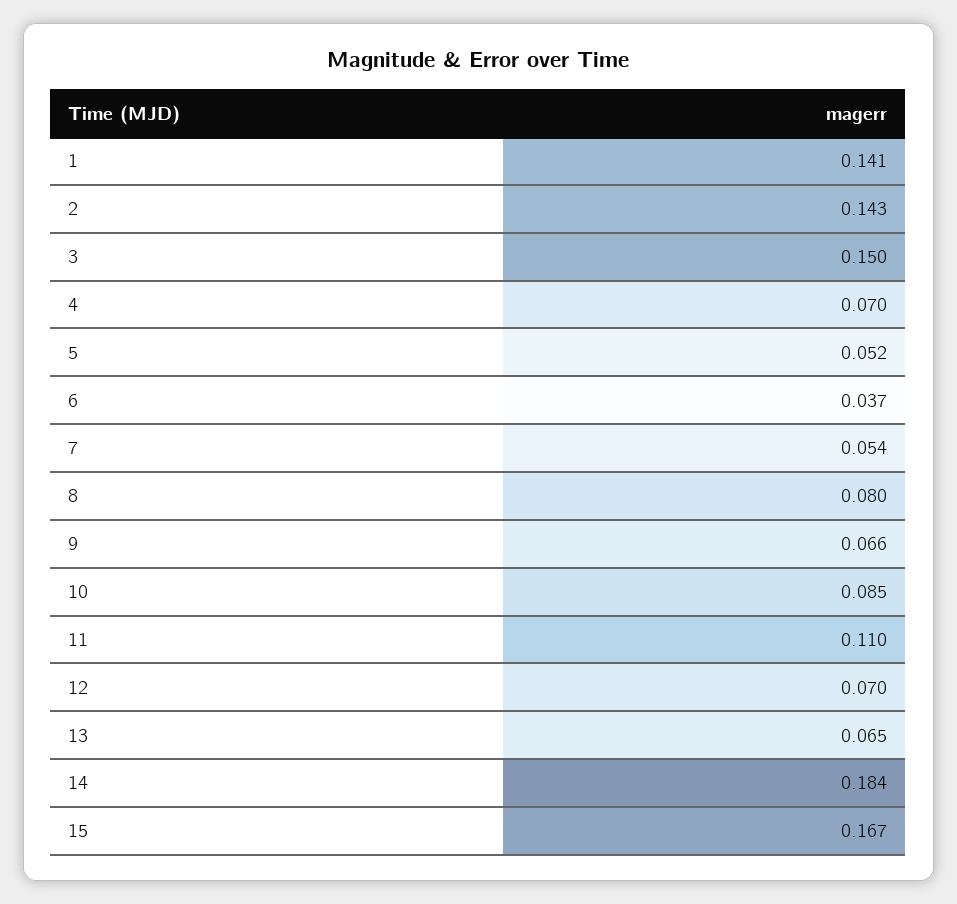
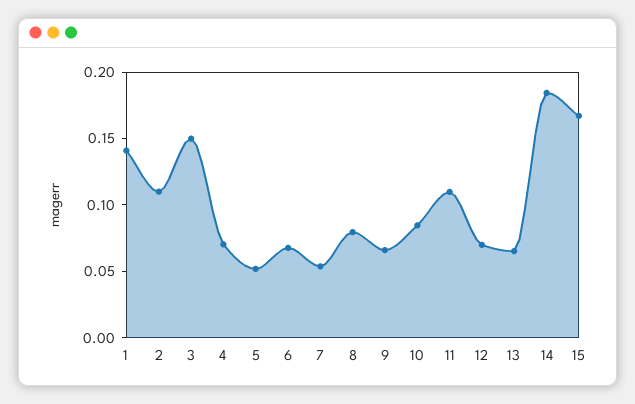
2: 0.143 -> 0.11
6: 0.037 -> 0.07

